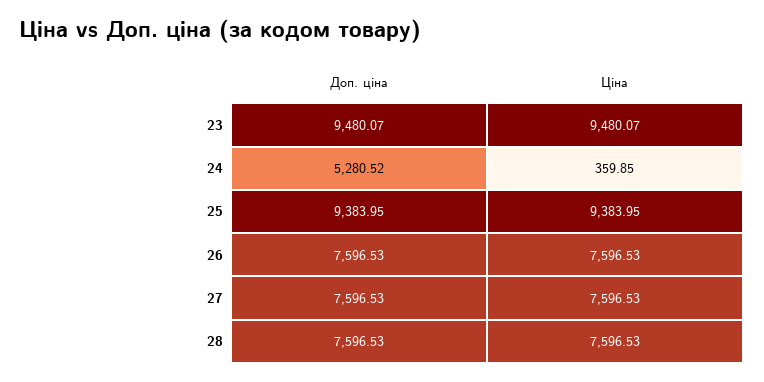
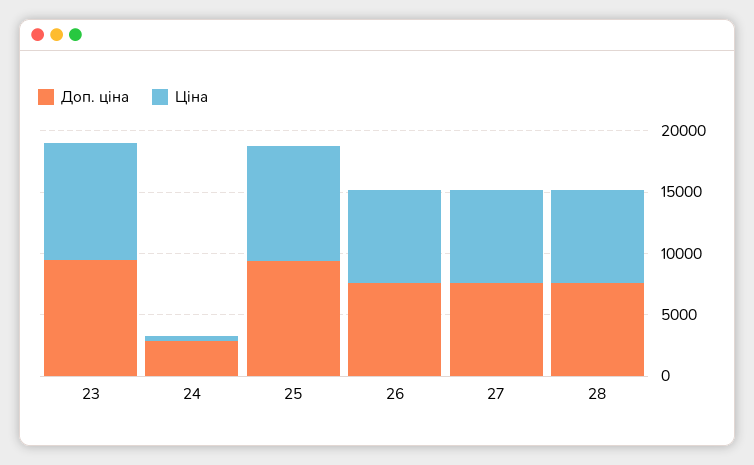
Доп. ціна, 24: 5280.52 -> 3000

